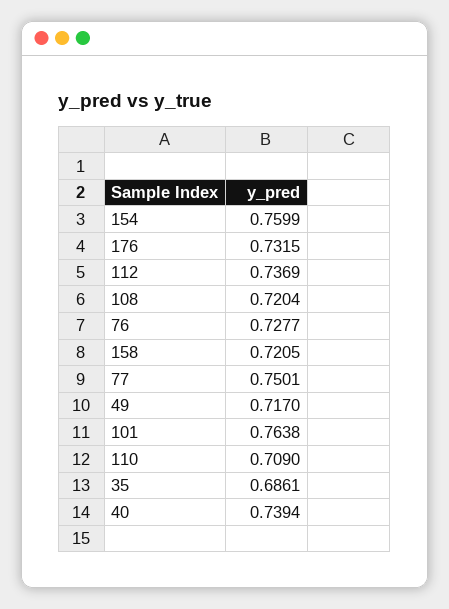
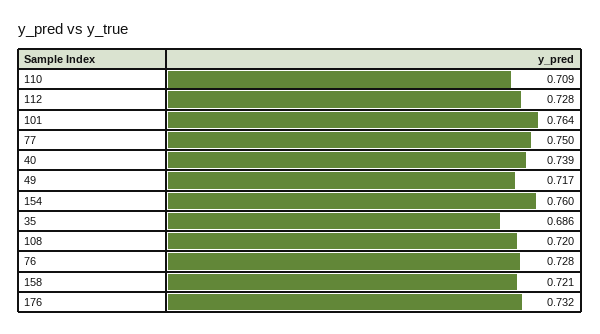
112: 0.7369 -> 0.728

